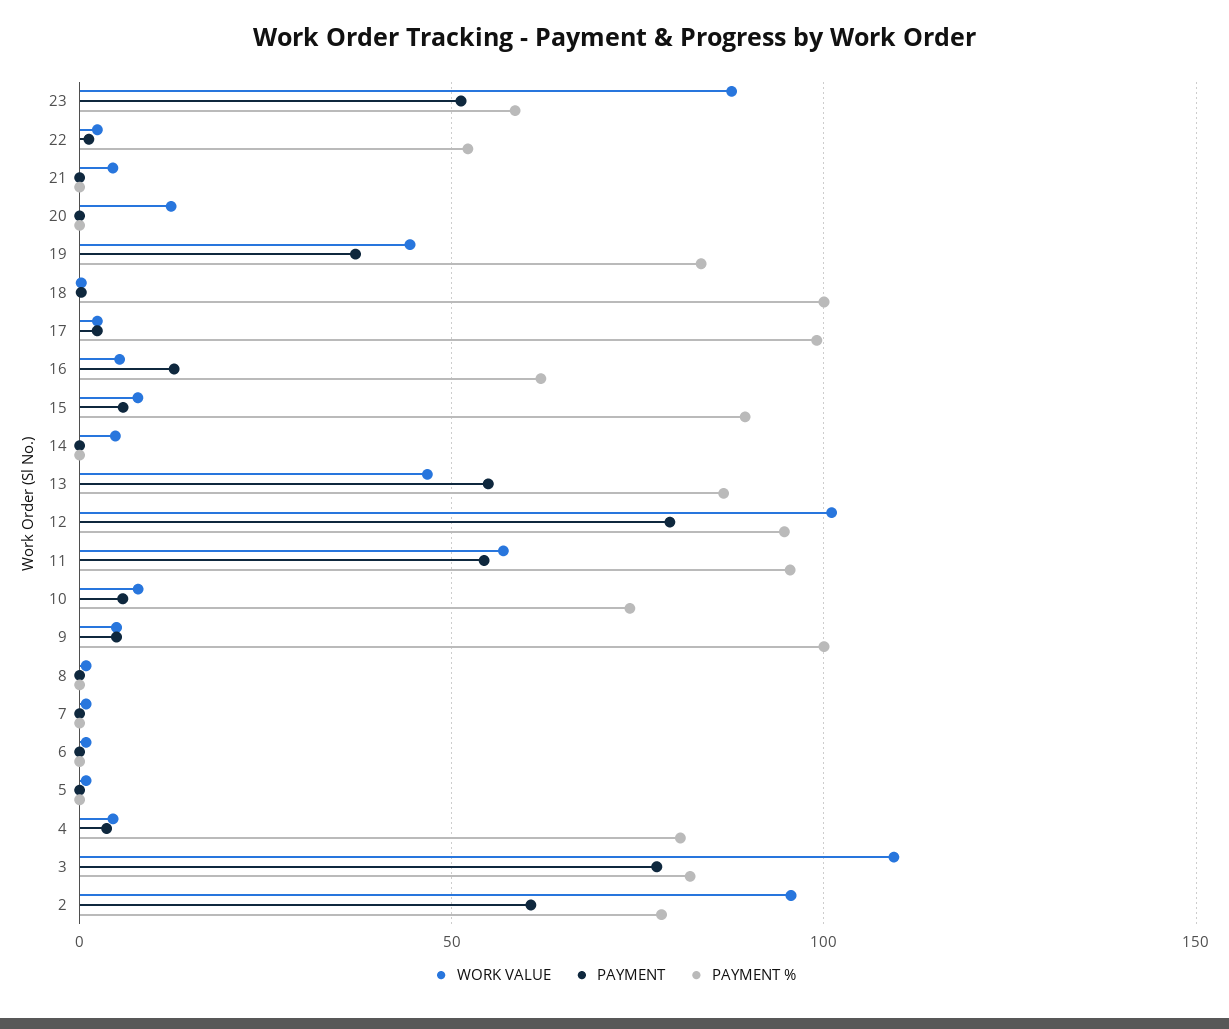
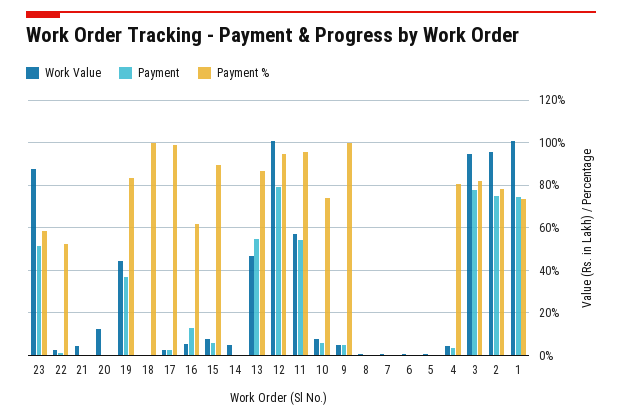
WORK VALUE, 3: 110 -> 95
PAYMENT, 2: 60 -> 75
WORK VALUE, 1: none -> 100
PAYMENT, 1: none -> 75
PAYMENT %, 1: none -> 75

